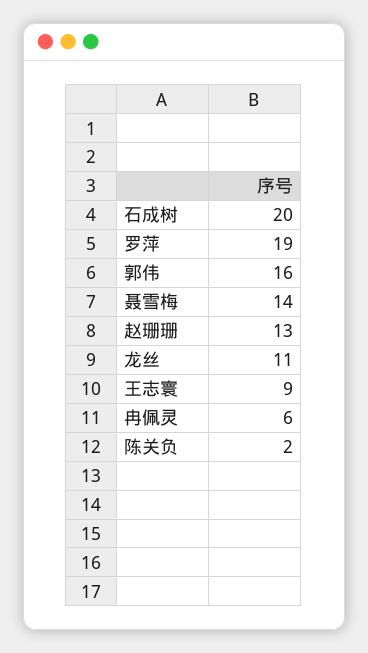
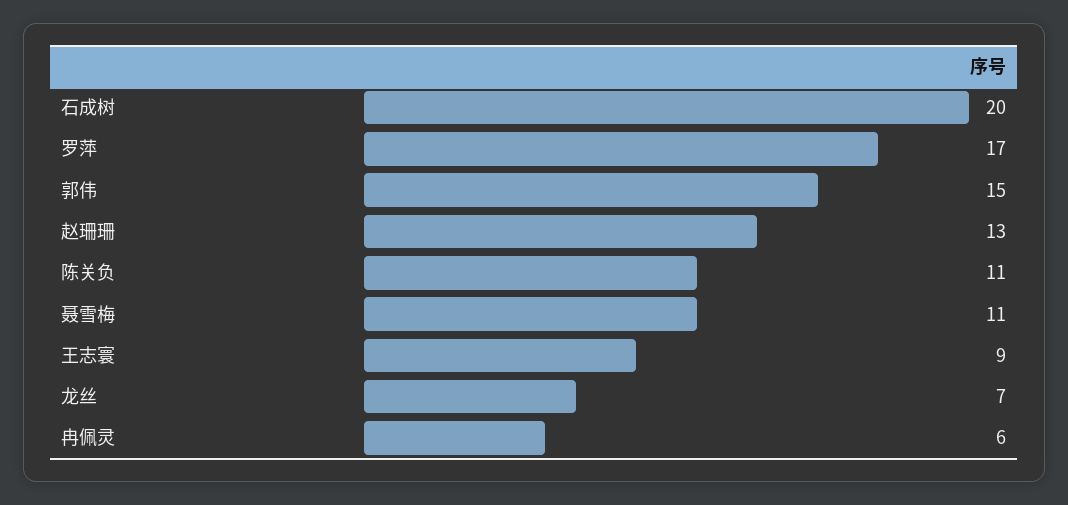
罗萍: 19 -> 17
郭伟: 16 -> 15
聂雪梅: 14 -> 11
龙丝: 11 -> 7
陈关负: 2 -> 11

